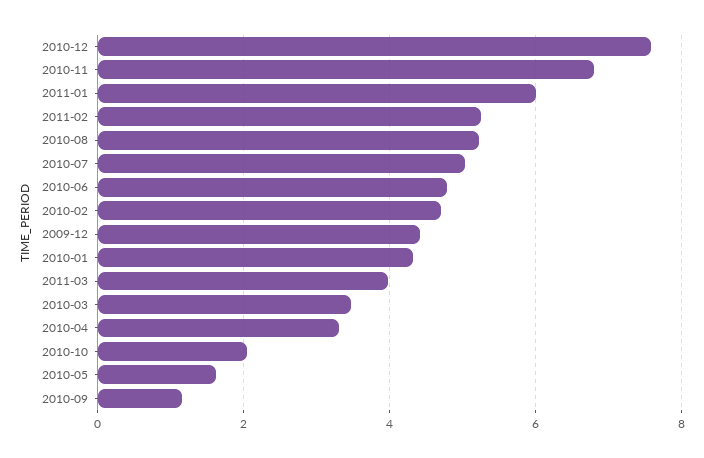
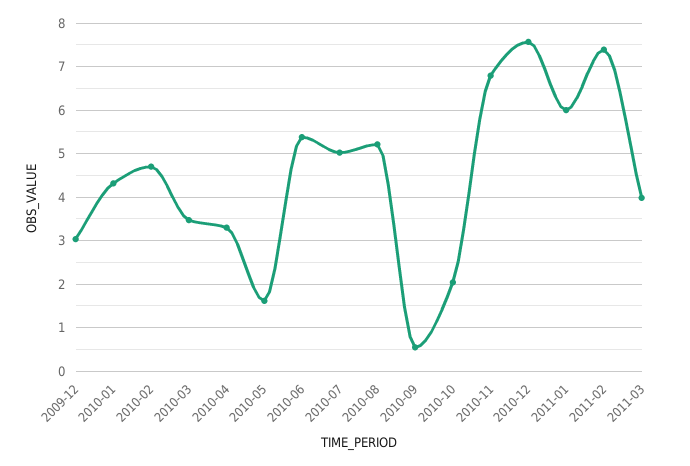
2011-02: 5.2 -> 7.4
2010-06: 4.8 -> 5.4
2009-12: 4.4 -> 3
2010-09: 1.2 -> 0.6

